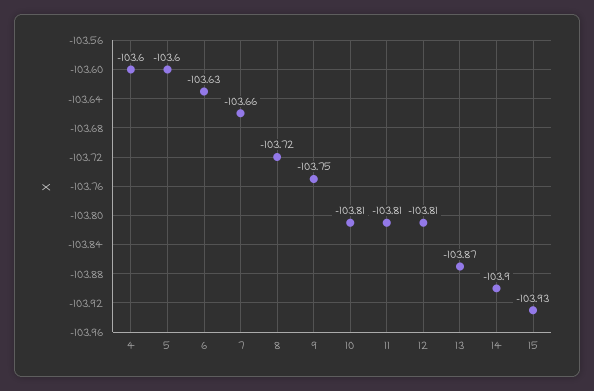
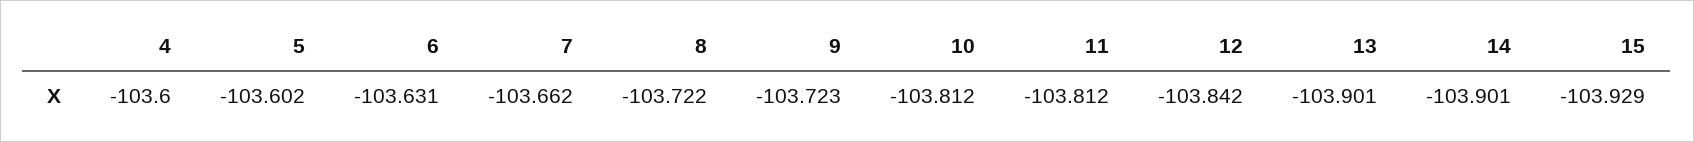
9: -103.75 -> -103.723
12: -103.81 -> -103.842
13: -103.87 -> -103.901

